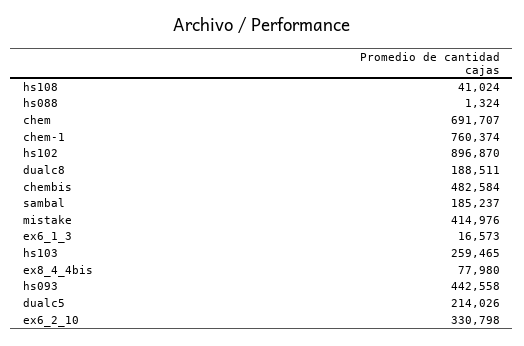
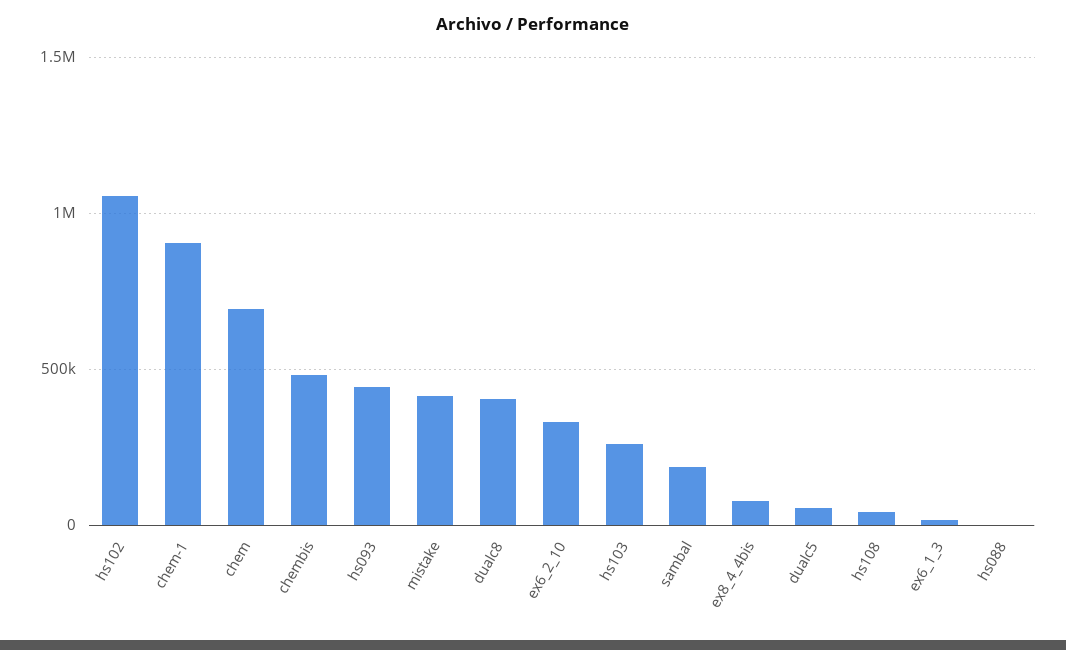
chem-1: 760374 -> 900000
hs102: 896870 -> 1050000
dualc8: 188511 -> 400000
dualc5: 214026 -> 50000

